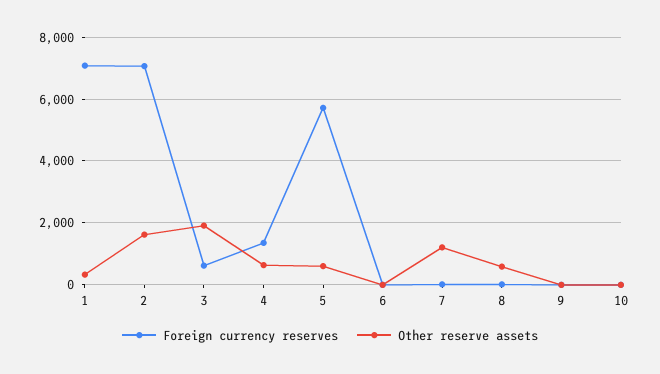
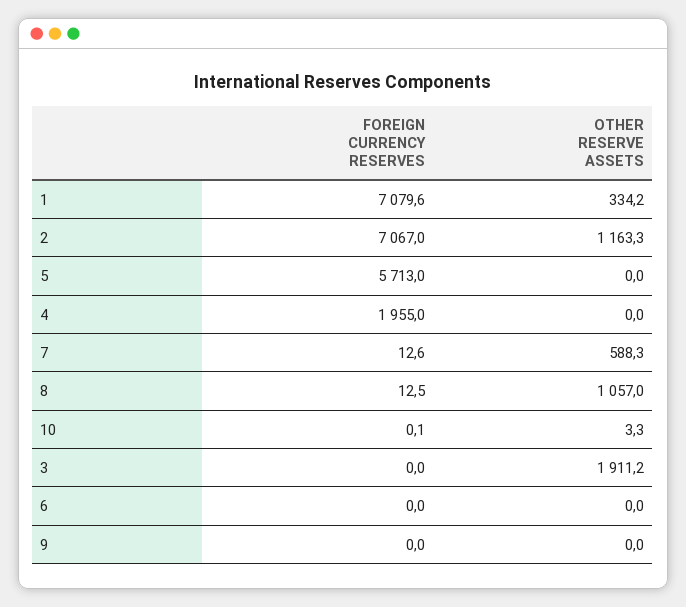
Other reserve assets, 2: 1600 -> 1163.3
Foreign currency reserves, 3: 600 -> 0
Foreign currency reserves, 4: 1400 -> 1955
Other reserve assets, 4: 600 -> 0
Other reserve assets, 5: 600 -> 0
Other reserve assets, 7: 1200 -> 588.3
Other reserve assets, 8: 600 -> 1057

